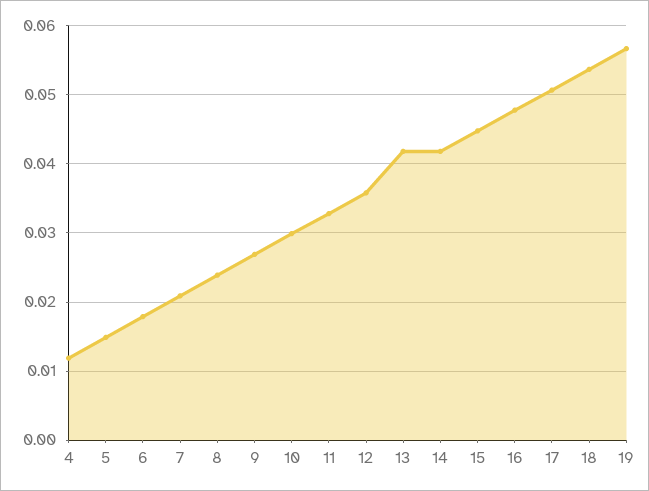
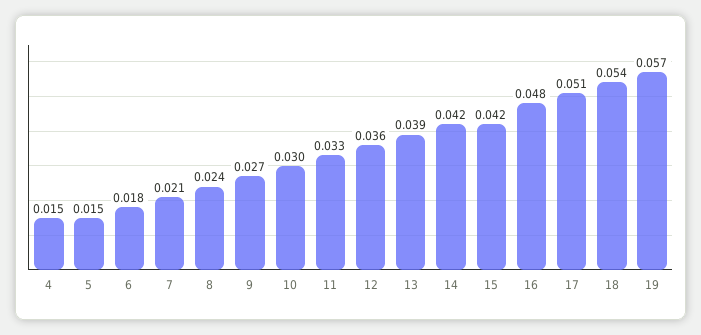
4: 0.012 -> 0.015
13: 0.042 -> 0.039
15: 0.045 -> 0.042

